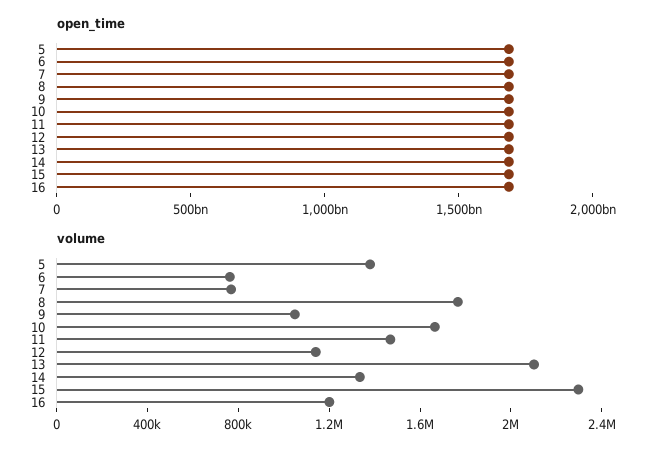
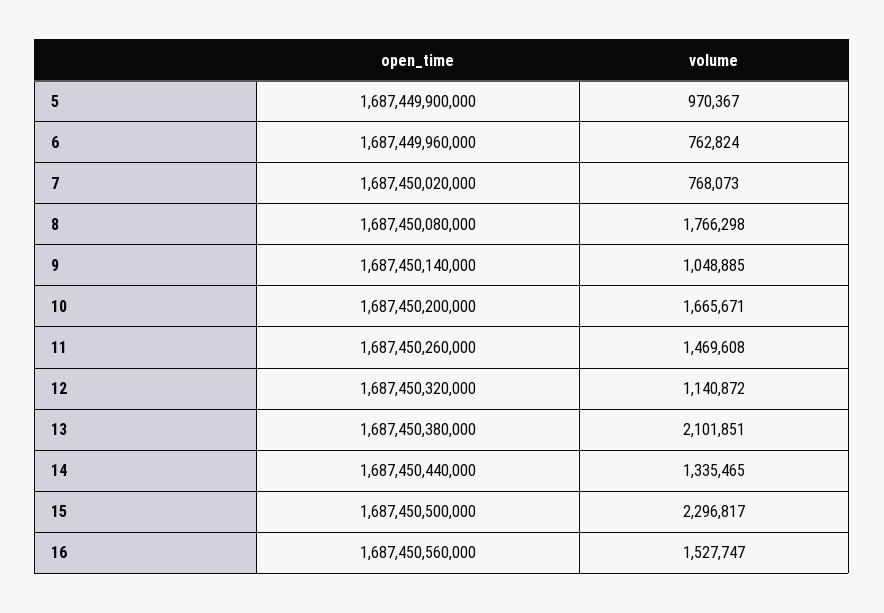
volume, 5: 1400000 -> 970367
volume, 16: 1200000 -> 1527747

